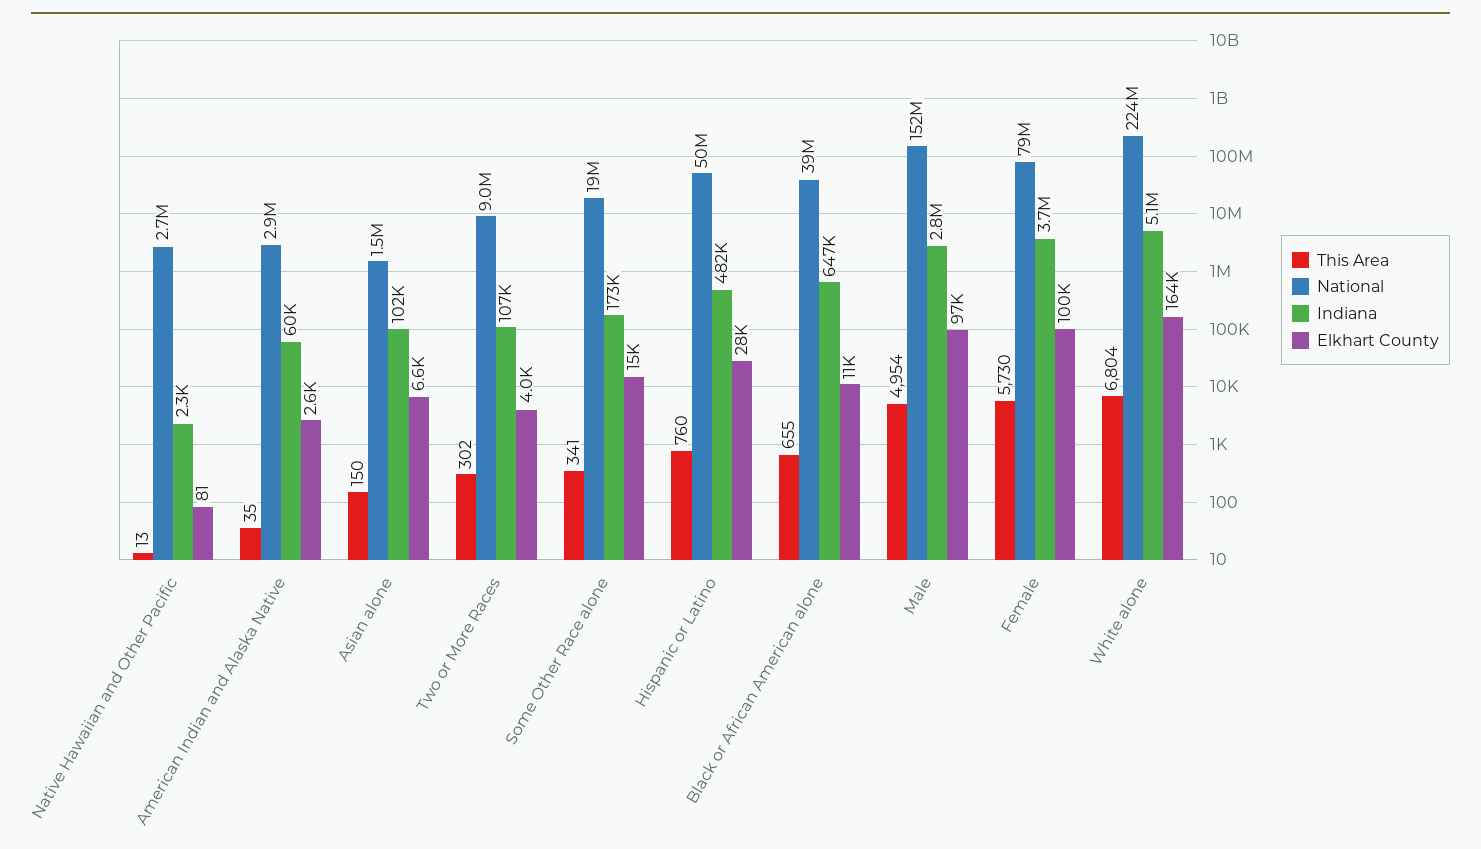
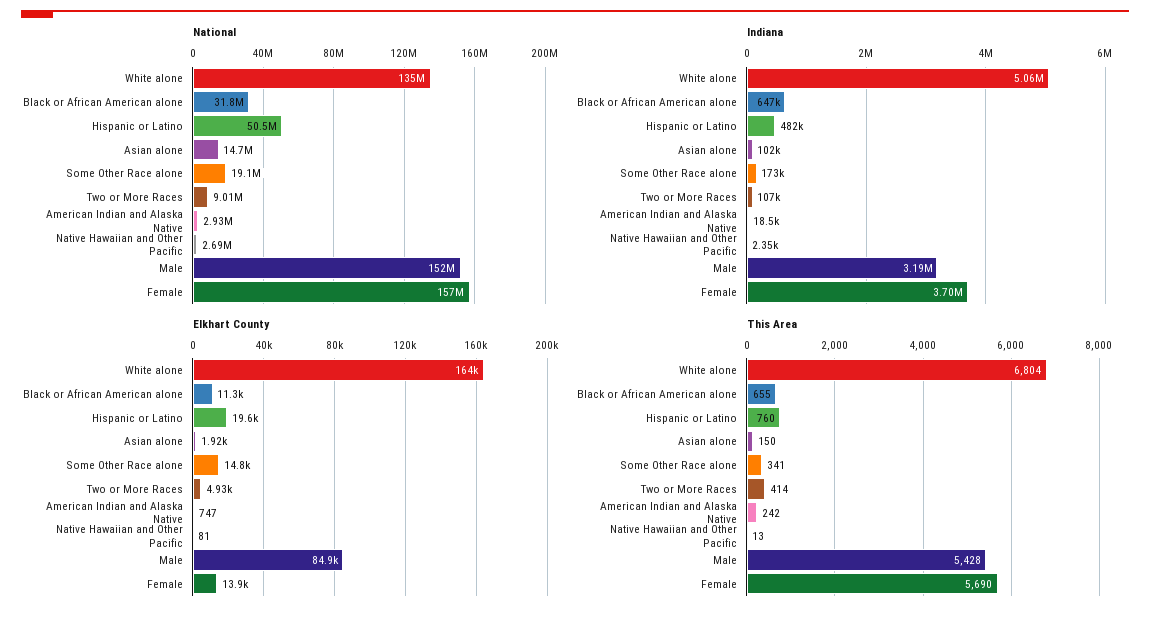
This Area, American Indian and Alaska Native: 35 -> 242
Indiana, American Indian and Alaska Native: 60000 -> 18500
Elkhart County, American Indian and Alaska Native: 2600 -> 747
National, Asian alone: 1500000 -> 14700000
Elkhart County, Asian alone: 6600 -> 1920
This Area, Two or More Races: 302 -> 414
Elkhart County, Two or More Races: 4000 -> 4930
Elkhart County, Hispanic or Latino: 28000 -> 19600
National, Black or African American alone: 39000000 -> 31800000
This Area, Male: 4954 -> 5428
Indiana, Male: 2800000 -> 3190000
Elkhart County, Male: 97000 -> 84900
This Area, Female: 5730 -> 5690
National, Female: 79000000 -> 157000000
Elkhart County, Female: 100000 -> 13900
National, White alone: 224000000 -> 135000000

